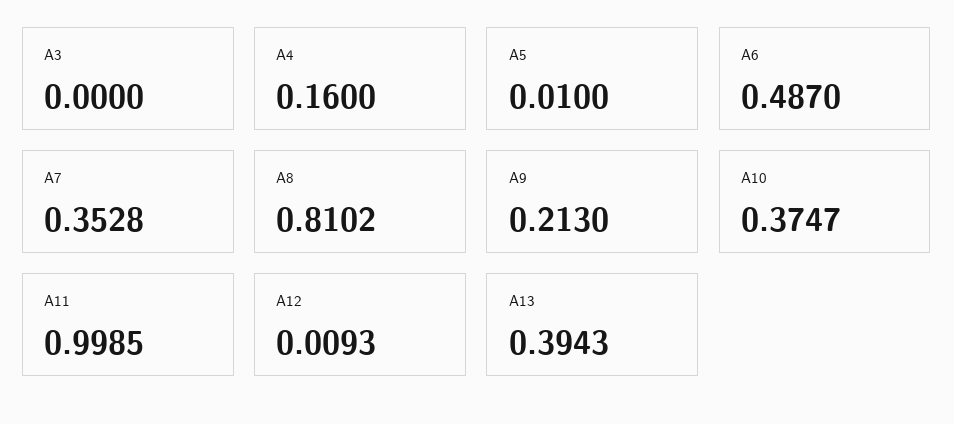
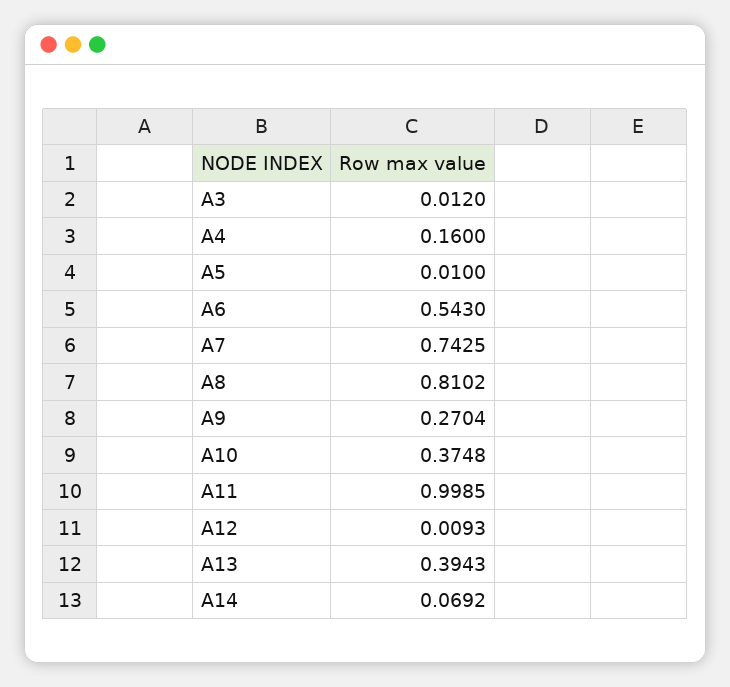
A3: 0 -> 0.012
A6: 0.487 -> 0.543
A7: 0.3528 -> 0.7425
A9: 0.213 -> 0.2704
A10: 0.3747 -> 0.3748
A14: none -> 0.0692

